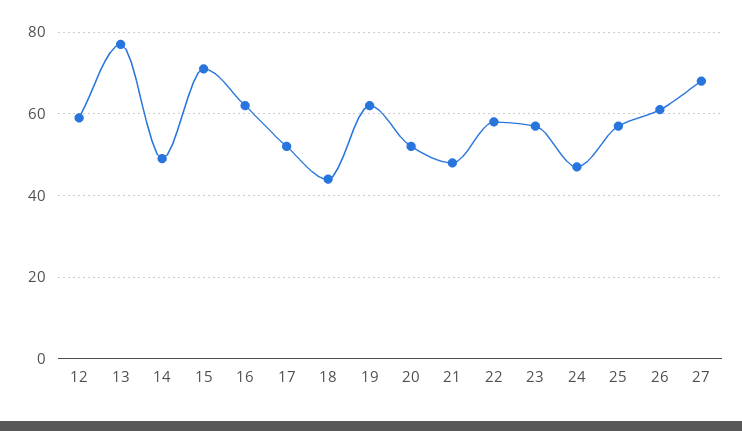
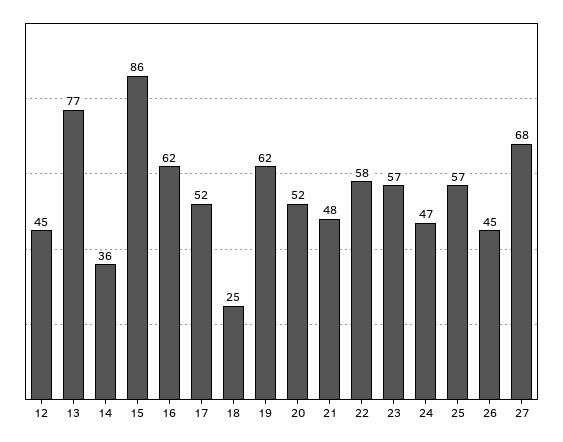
12: 60 -> 45
14: 50 -> 36
15: 70 -> 86
18: 45 -> 25
26: 60 -> 45

